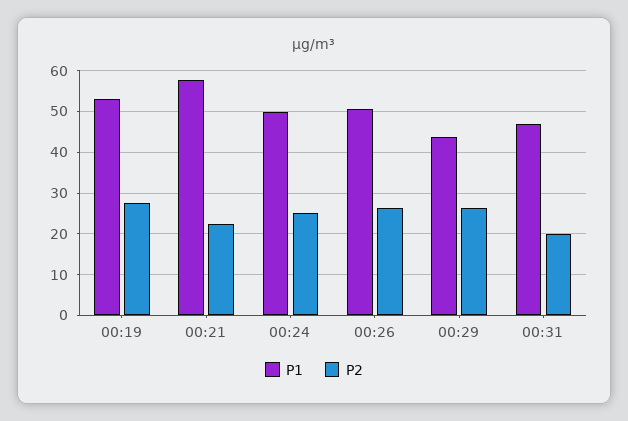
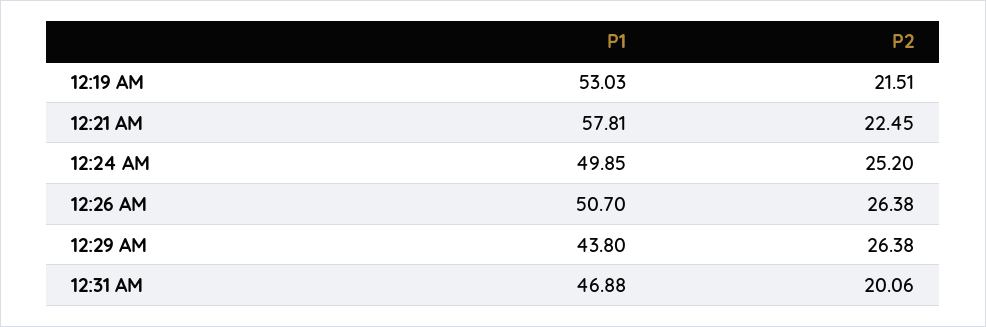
P2, 00:19: 28 -> 21.51

